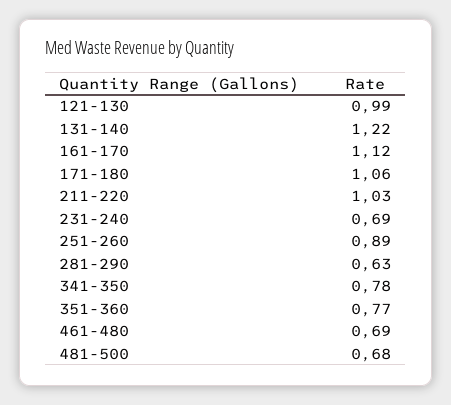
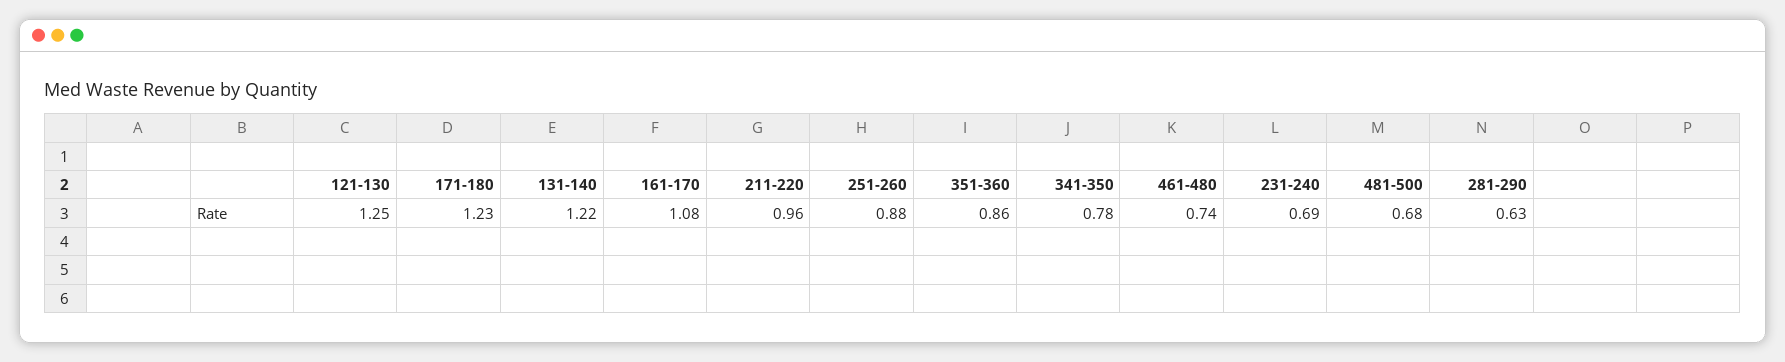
121-130: 0.99 -> 1.25
161-170: 1.12 -> 1.08
171-180: 1.06 -> 1.23
211-220: 1.03 -> 0.96
251-260: 0.89 -> 0.88
351-360: 0.77 -> 0.86
461-480: 0.69 -> 0.74

